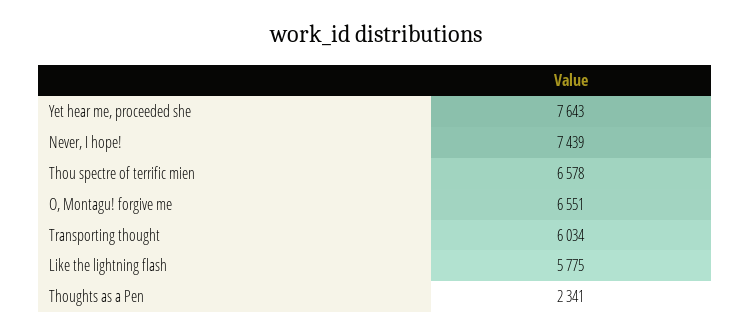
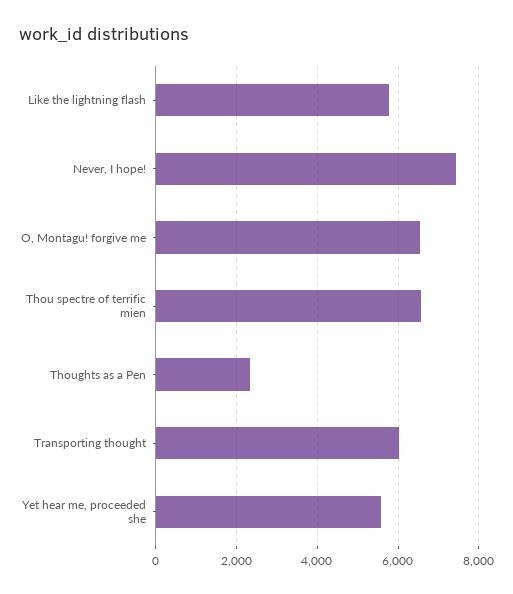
Yet hear me, proceeded she: 7643 -> 5600

